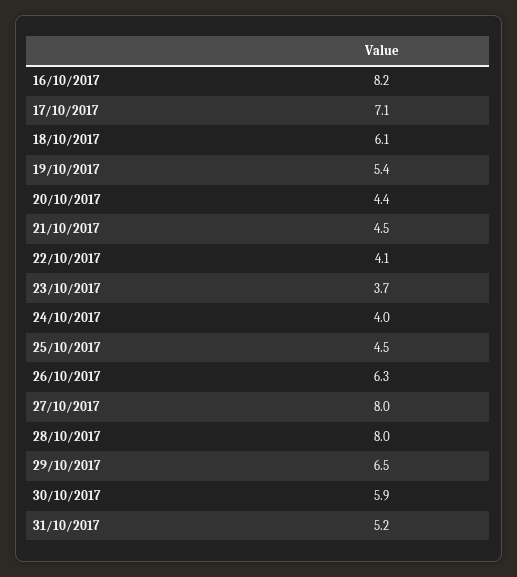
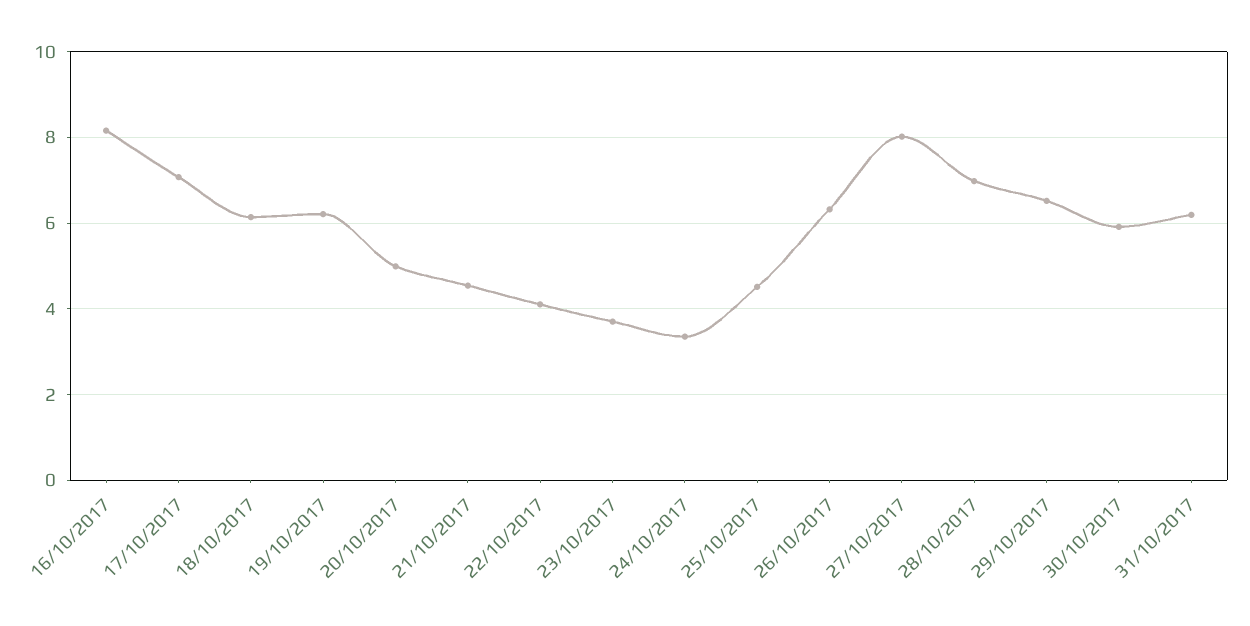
19/10/2017: 5.4 -> 6.2
20/10/2017: 4.4 -> 5
24/10/2017: 4 -> 3.4
28/10/2017: 8 -> 7
31/10/2017: 5.2 -> 6.2

